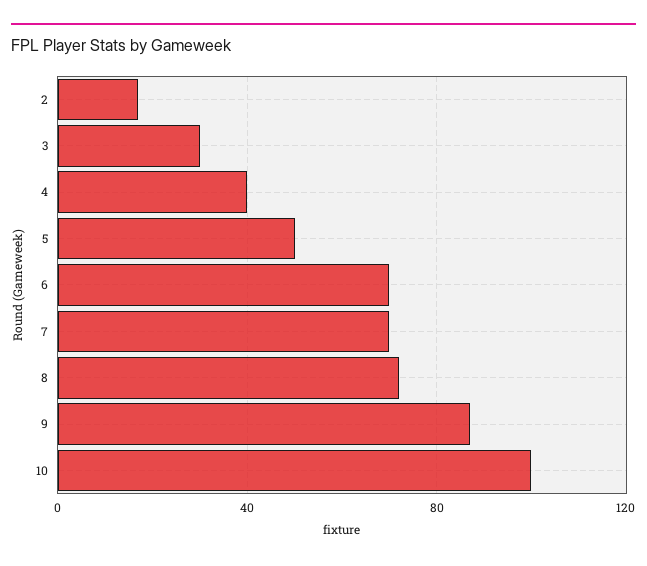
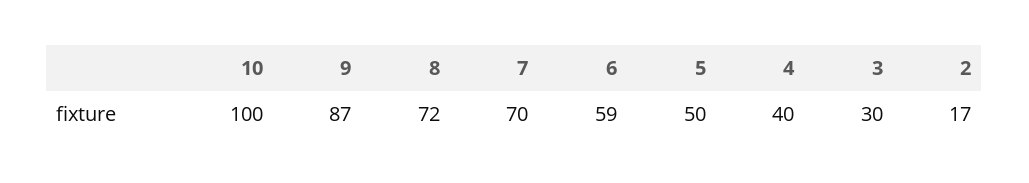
6: 70 -> 59

